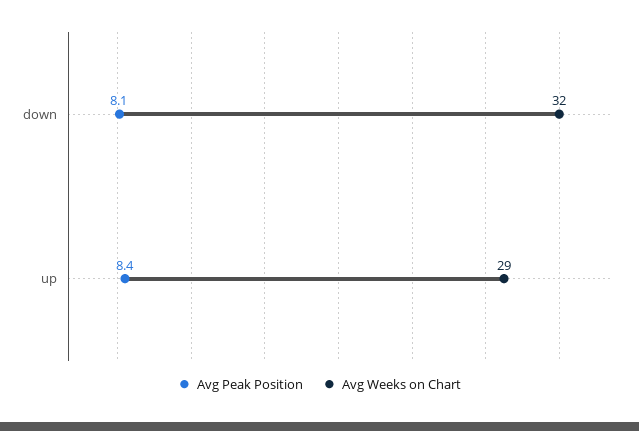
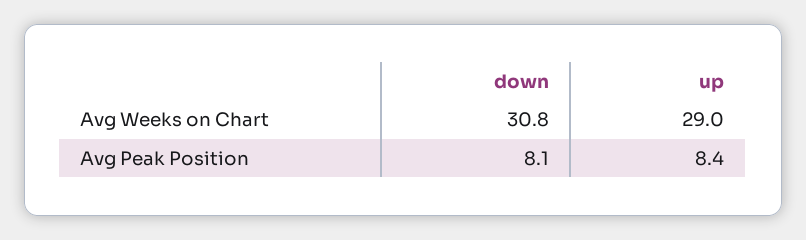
Avg Weeks on Chart, down: 32 -> 30.8

